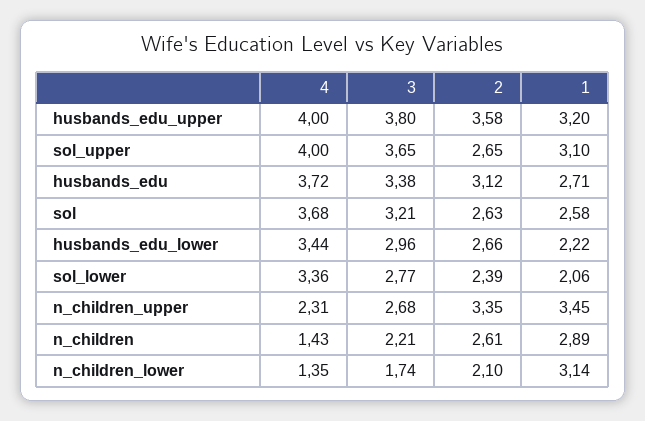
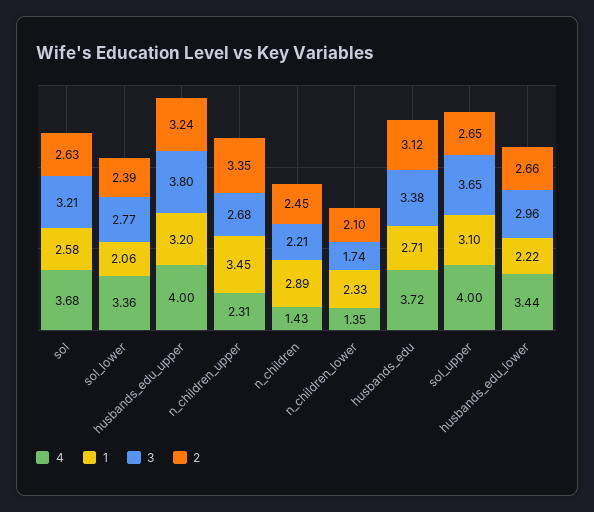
2, husbands_edu_upper: 3.58 -> 3.24
2, n_children: 2.61 -> 2.45
1, n_children_lower: 3.14 -> 2.33

